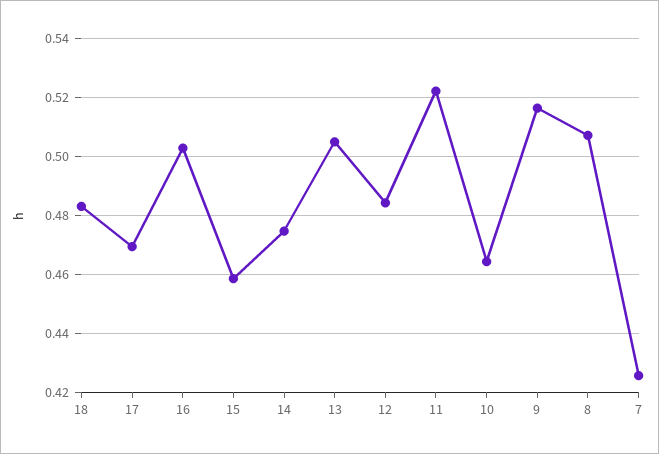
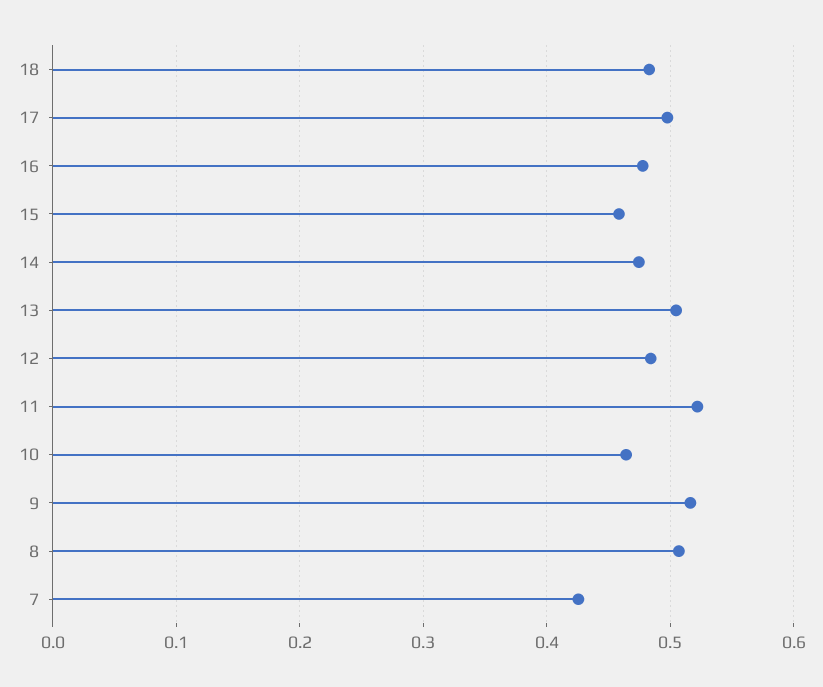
17: 0.47 -> 0.5
16: 0.5025 -> 0.48

